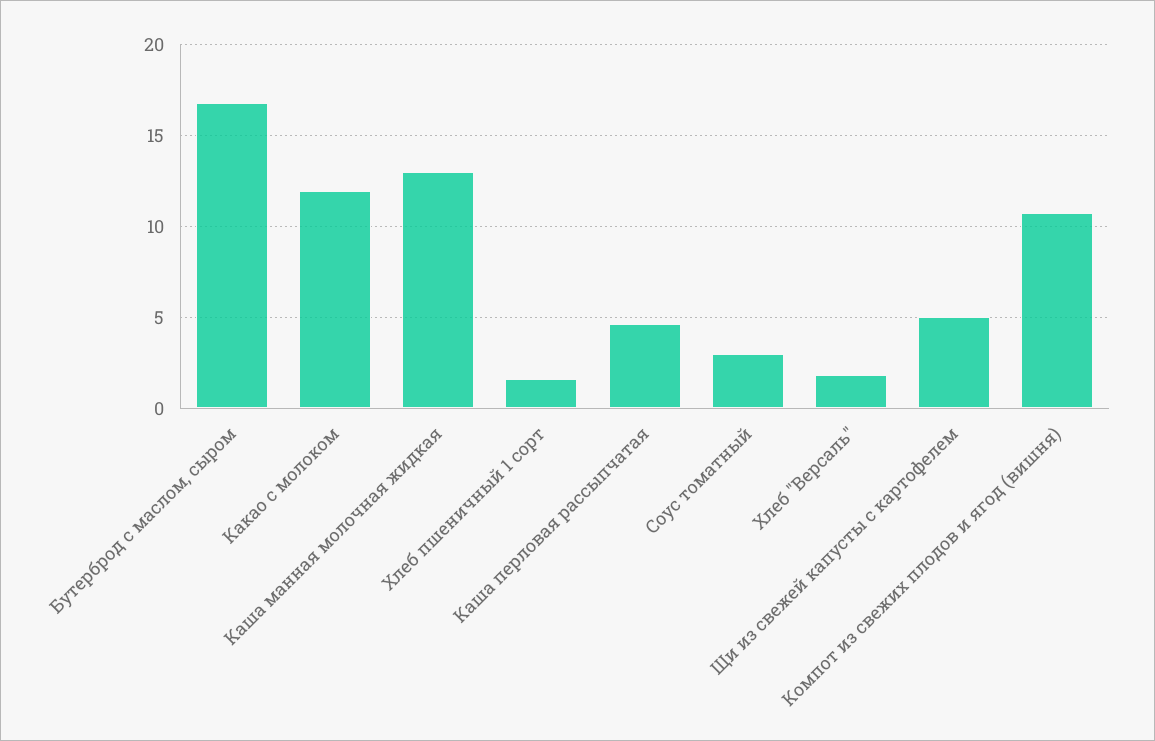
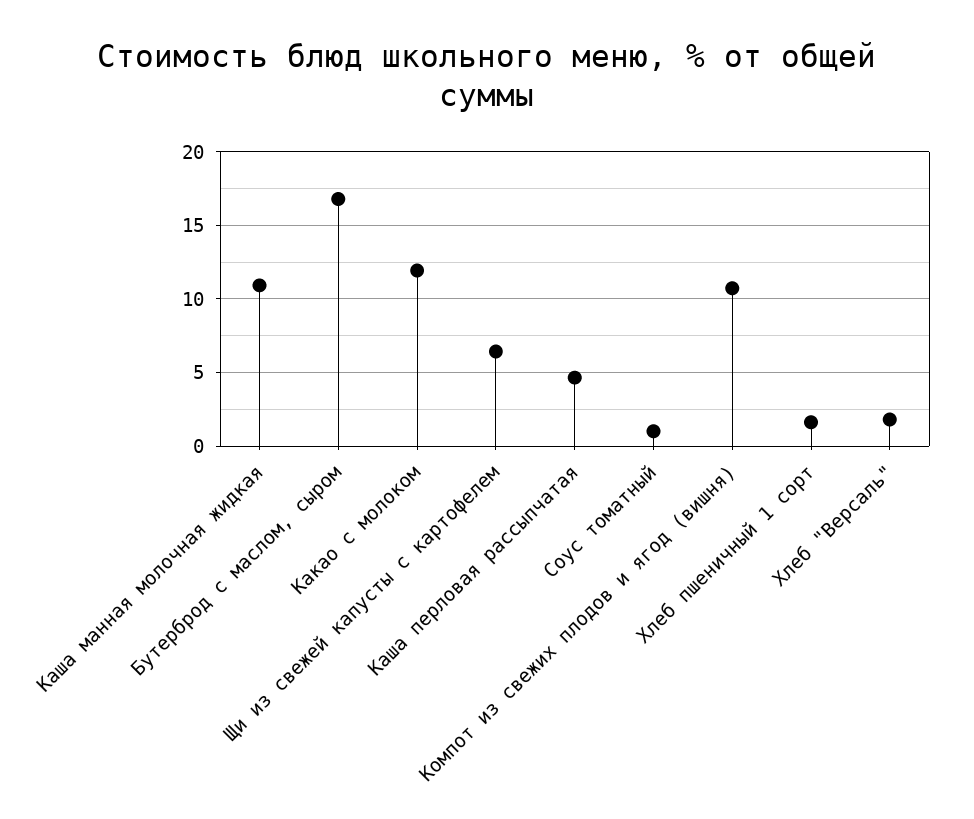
Каша манная молочная жидкая: 13 -> 11
Соус томатный: 3 -> 1
Щи из свежей капусты с картофелем: 5 -> 6.5

